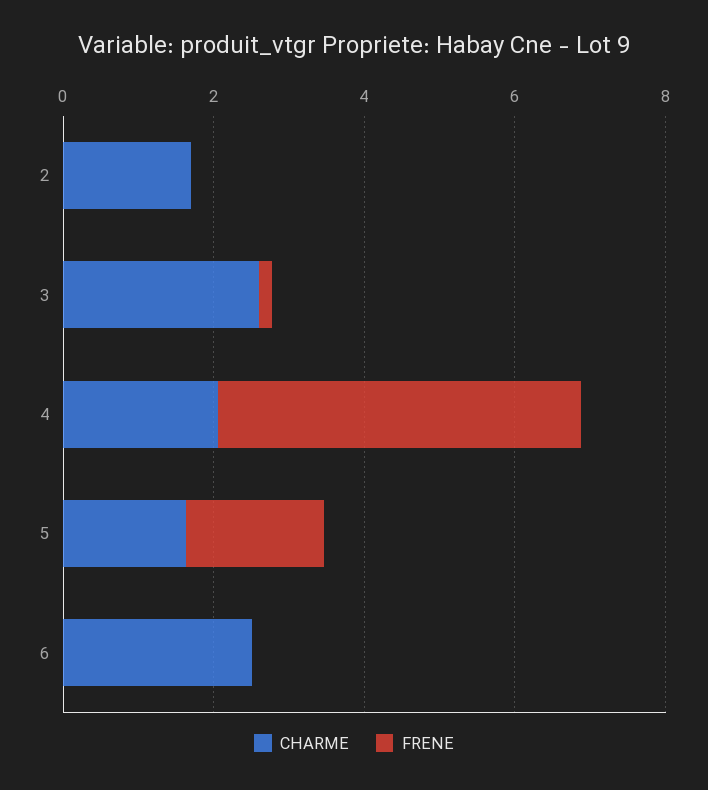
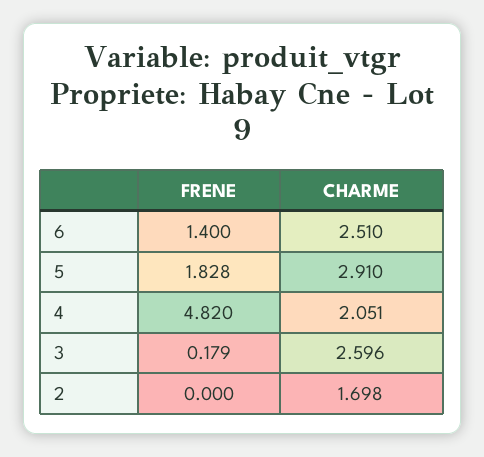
CHARME, 5: 1.5 -> 2.91
FRENE, 6: 0 -> 1.4

